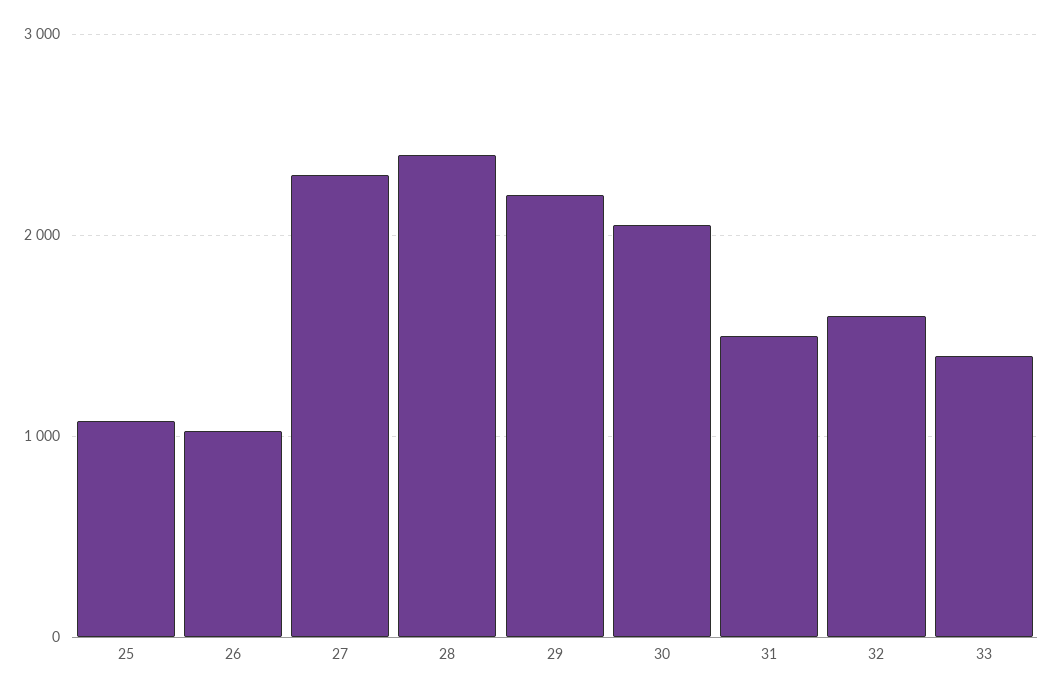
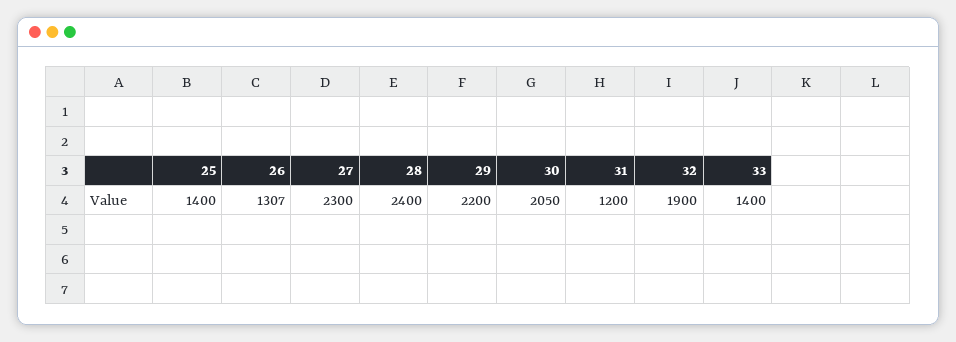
25: 1100 -> 1400
26: 1000 -> 1307
31: 1500 -> 1200
32: 1600 -> 1900

